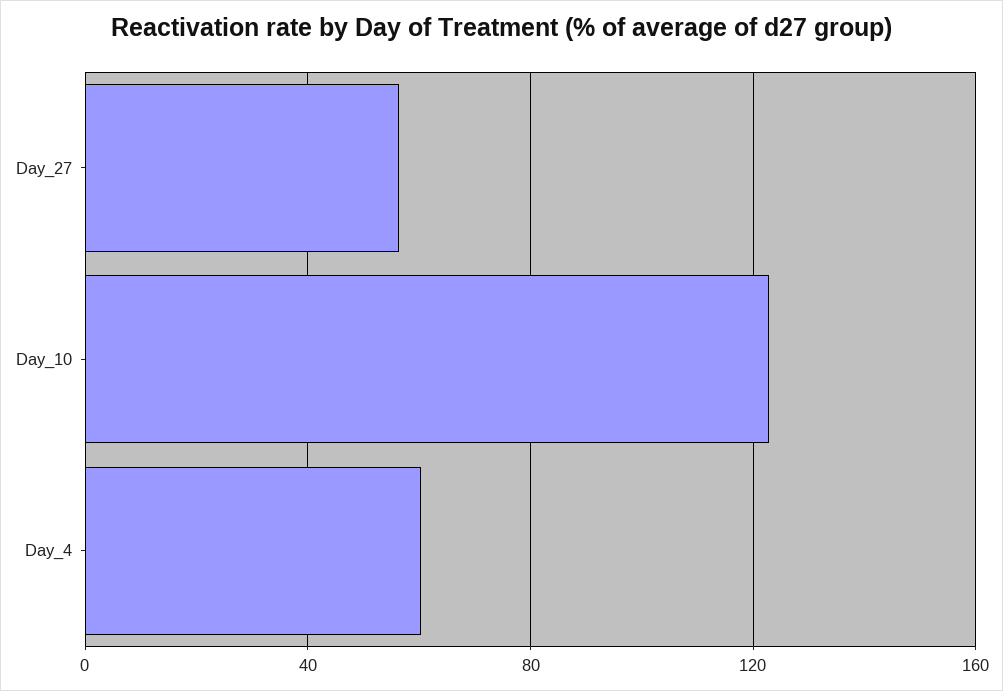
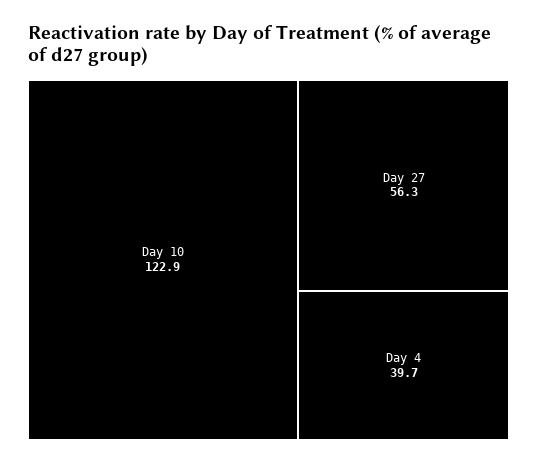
Day_4: 60 -> 39.7

